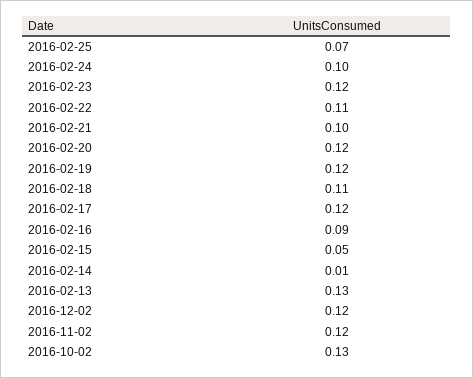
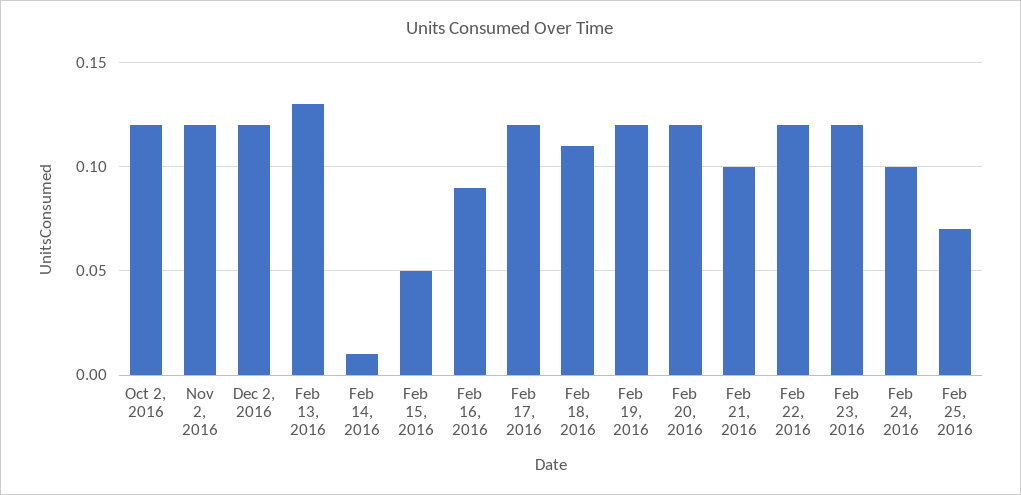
2016-02-22: 0.11 -> 0.12
2016-10-02: 0.13 -> 0.12

